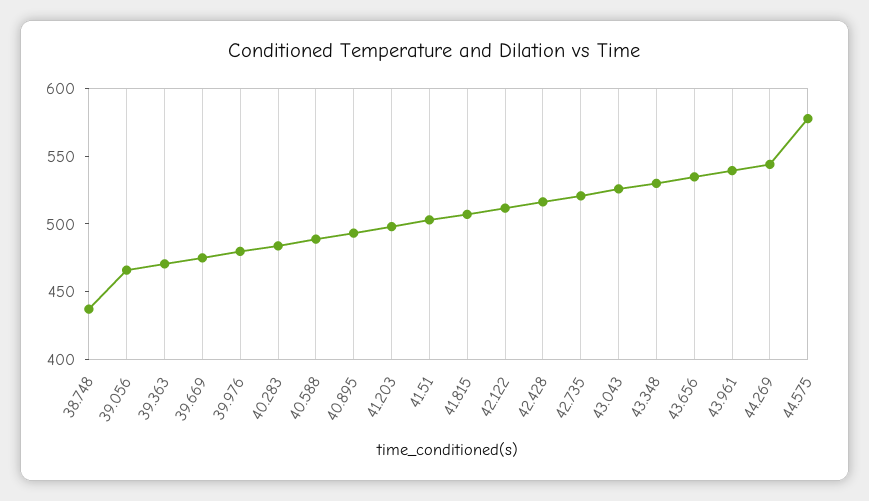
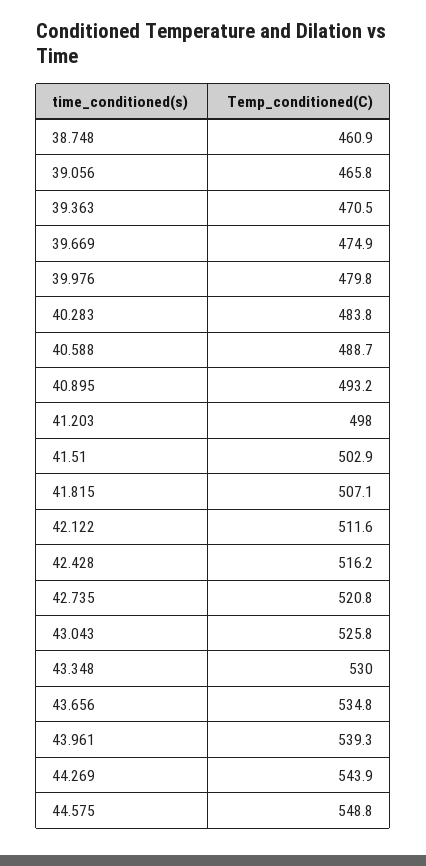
38.748: 440 -> 460.9
44.575: 580 -> 548.8

